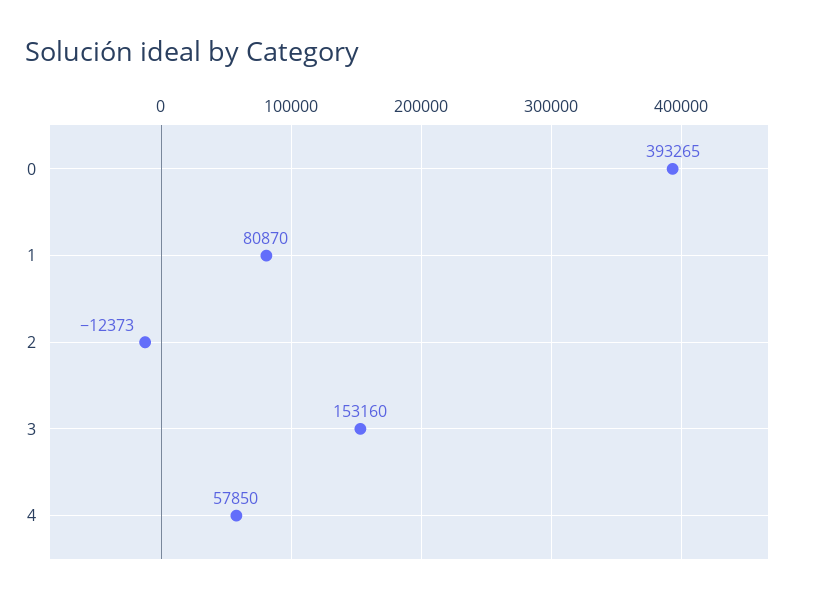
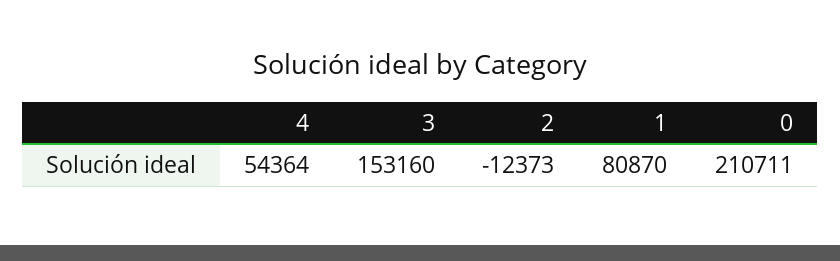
0: 393265 -> 210711
4: 57850 -> 54364

